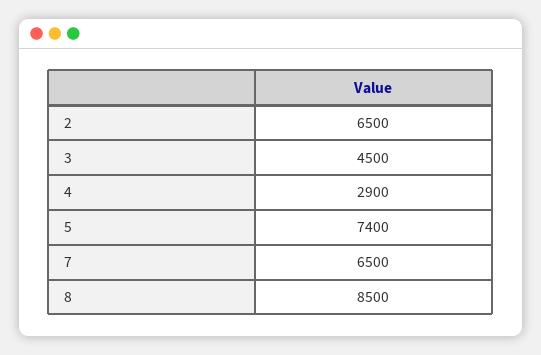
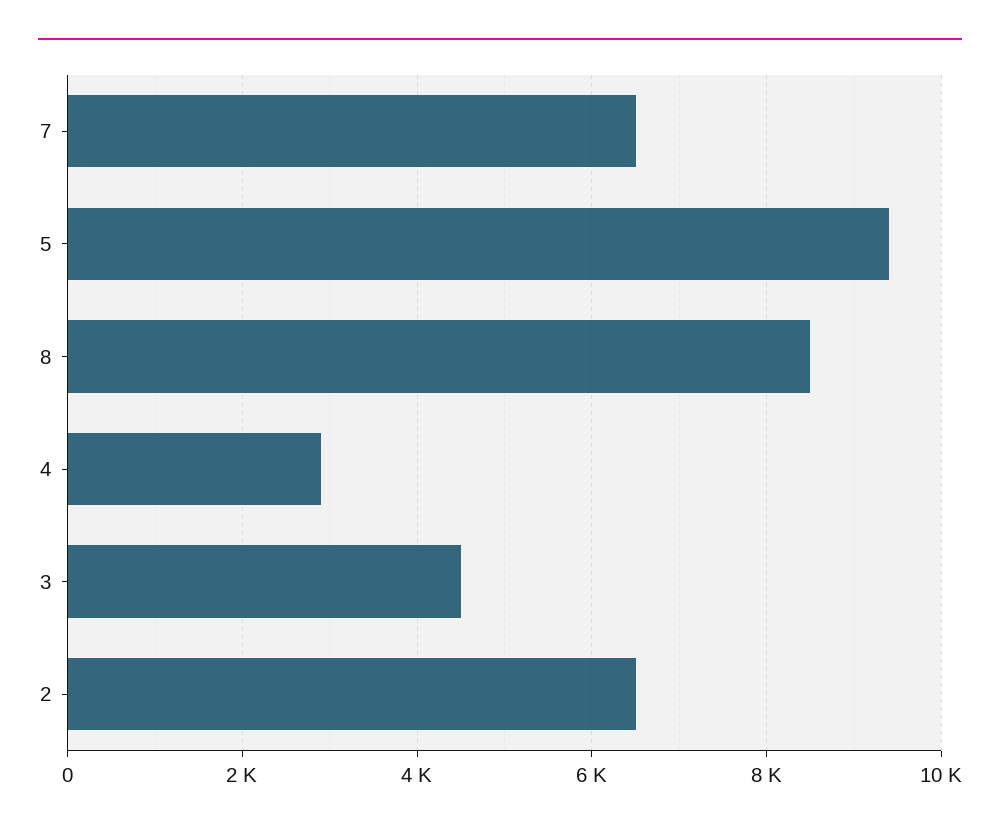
5: 7400 -> 9400

